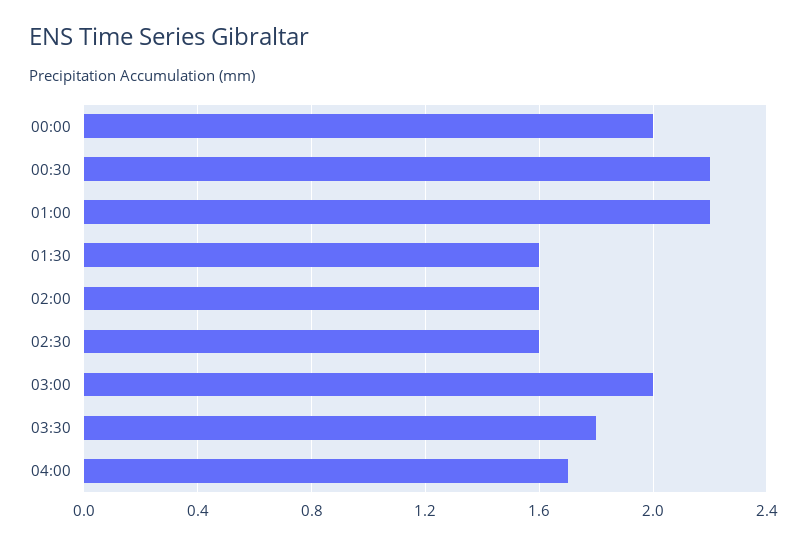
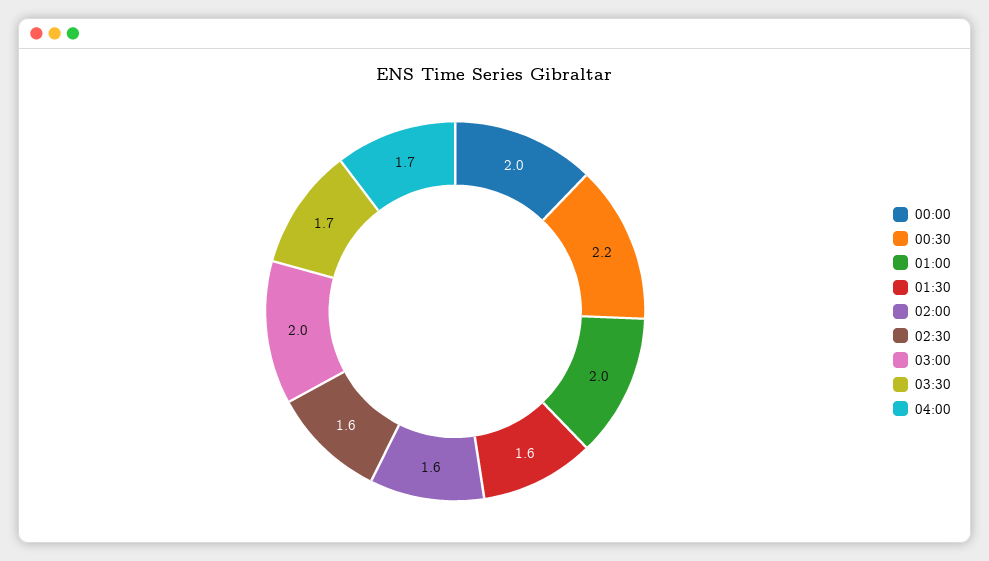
01:00: 2.2 -> 2
03:30: 1.8 -> 1.7

